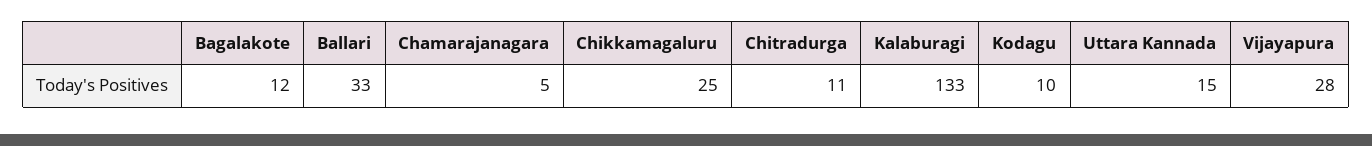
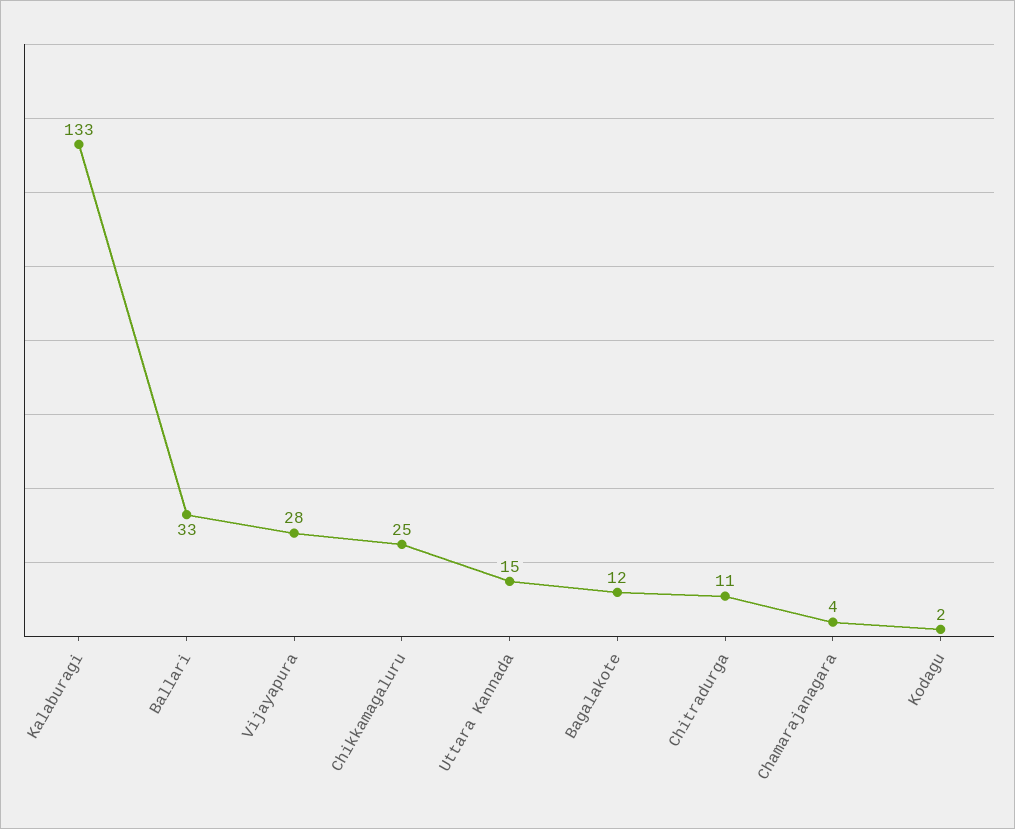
Chamarajanagara: 5 -> 4
Kodagu: 10 -> 2

